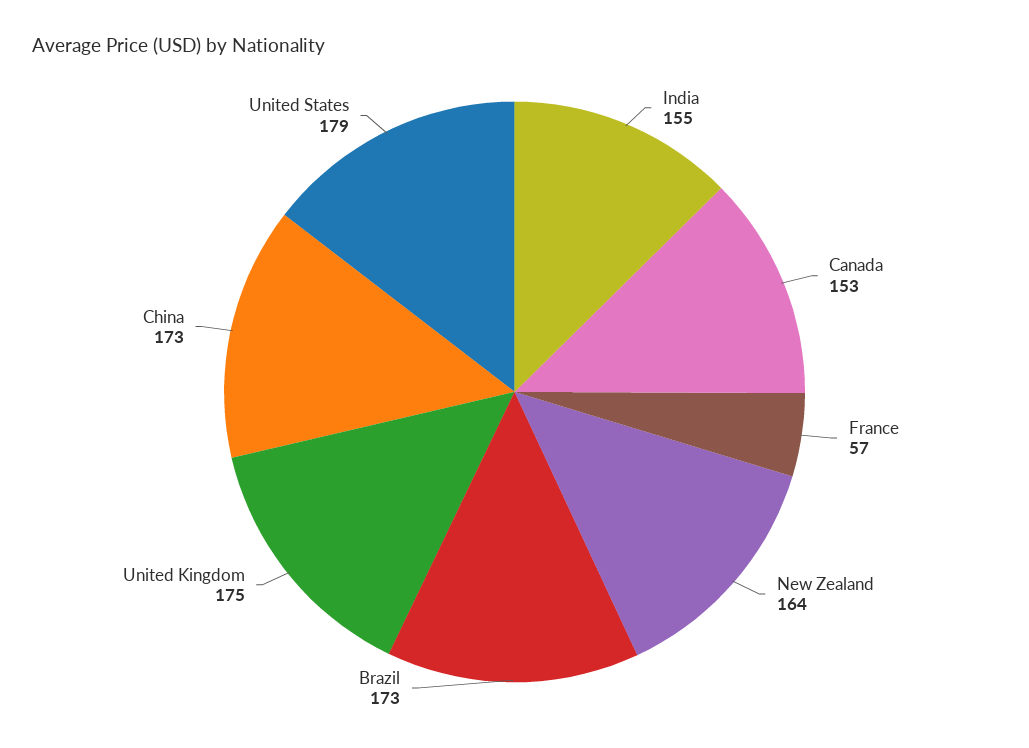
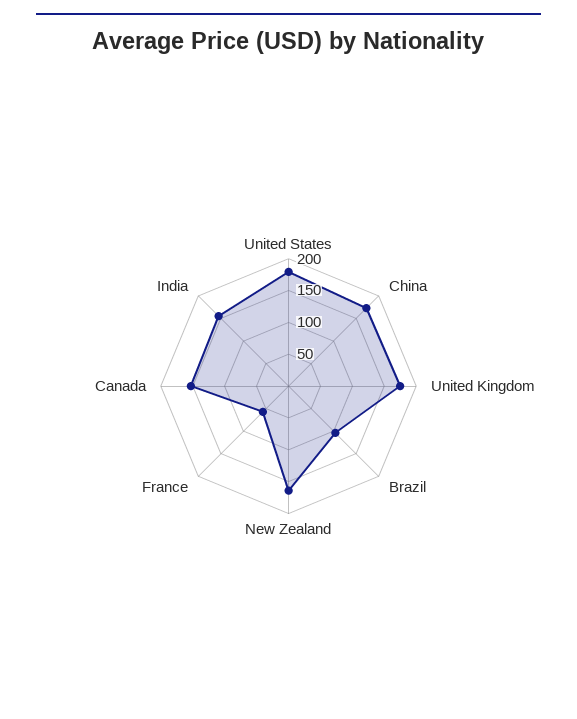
Brazil: 173 -> 100

